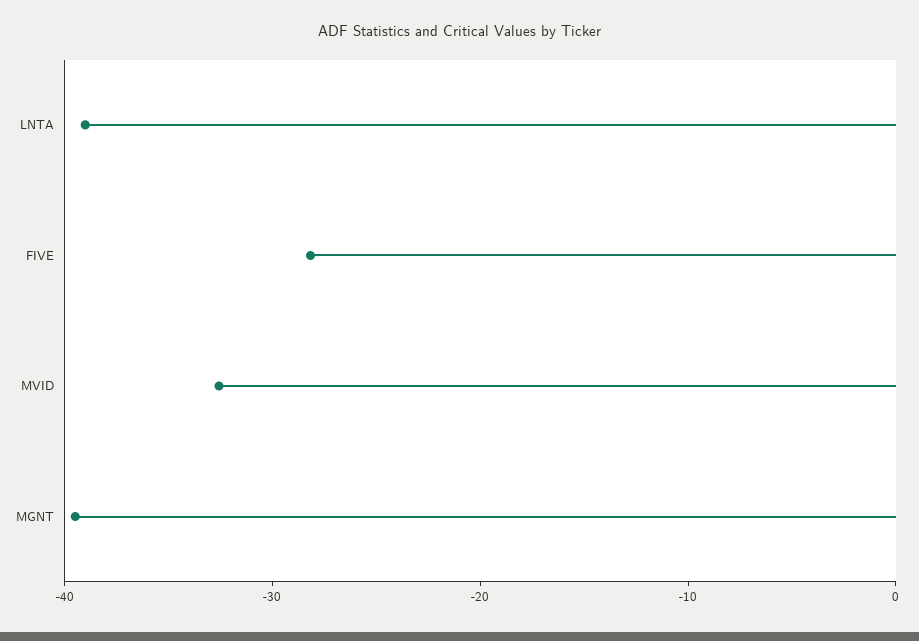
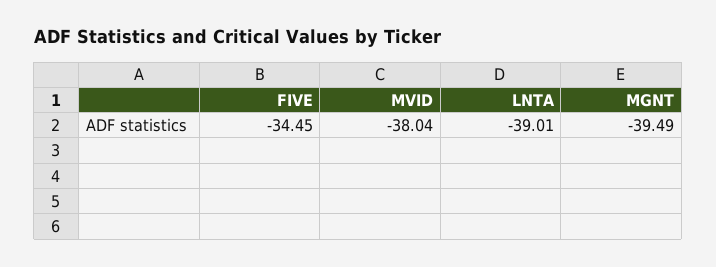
FIVE: -28 -> -34.45
MVID: -32 -> -38.04

